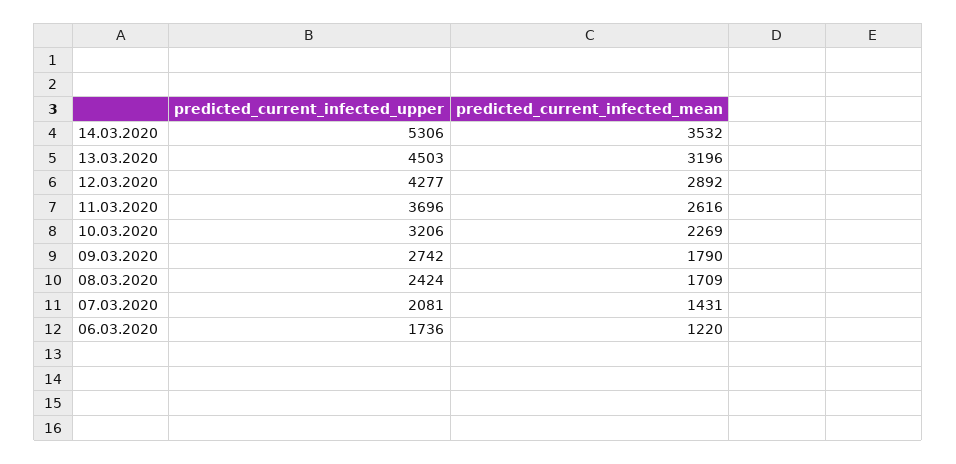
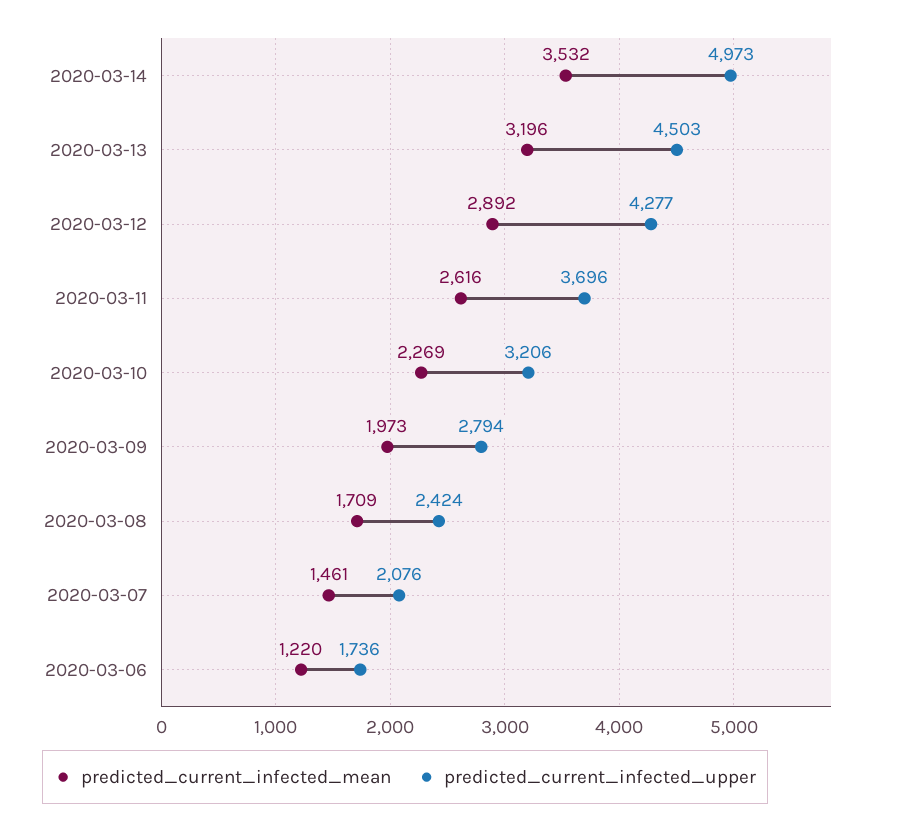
predicted_current_infected_upper, 14.03.2020: 5306 -> 4973
predicted_current_infected_upper, 09.03.2020: 2742 -> 2794
predicted_current_infected_mean, 09.03.2020: 1790 -> 1973
predicted_current_infected_upper, 07.03.2020: 2081 -> 2076
predicted_current_infected_mean, 07.03.2020: 1431 -> 1461

